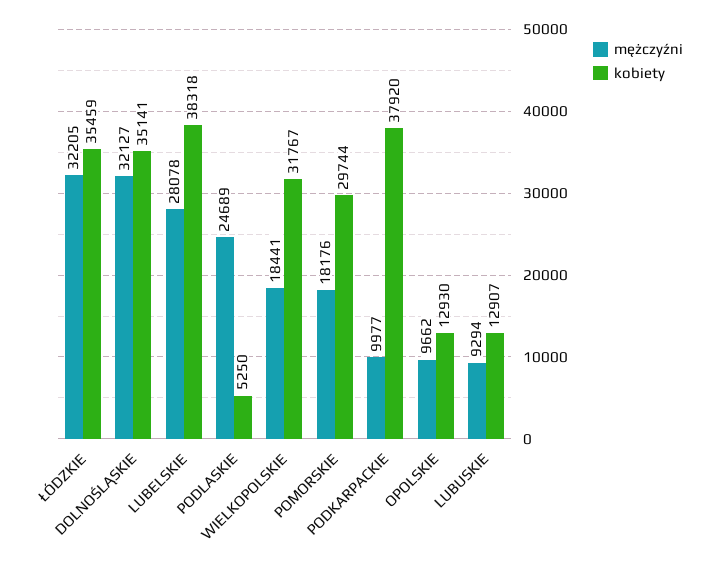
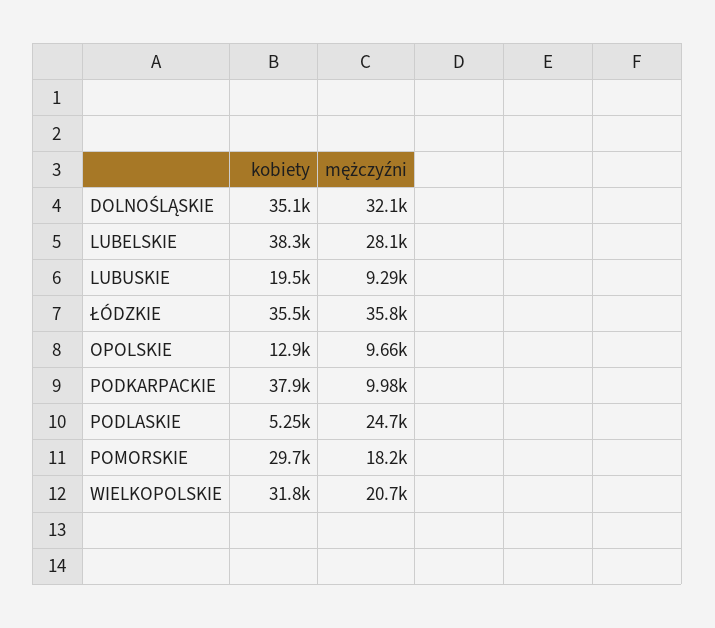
mężczyźni, ŁÓDZKIE: 32205 -> 35800
mężczyźni, WIELKOPOLSKIE: 18441 -> 20700
kobiety, LUBUSKIE: 12907 -> 19500

